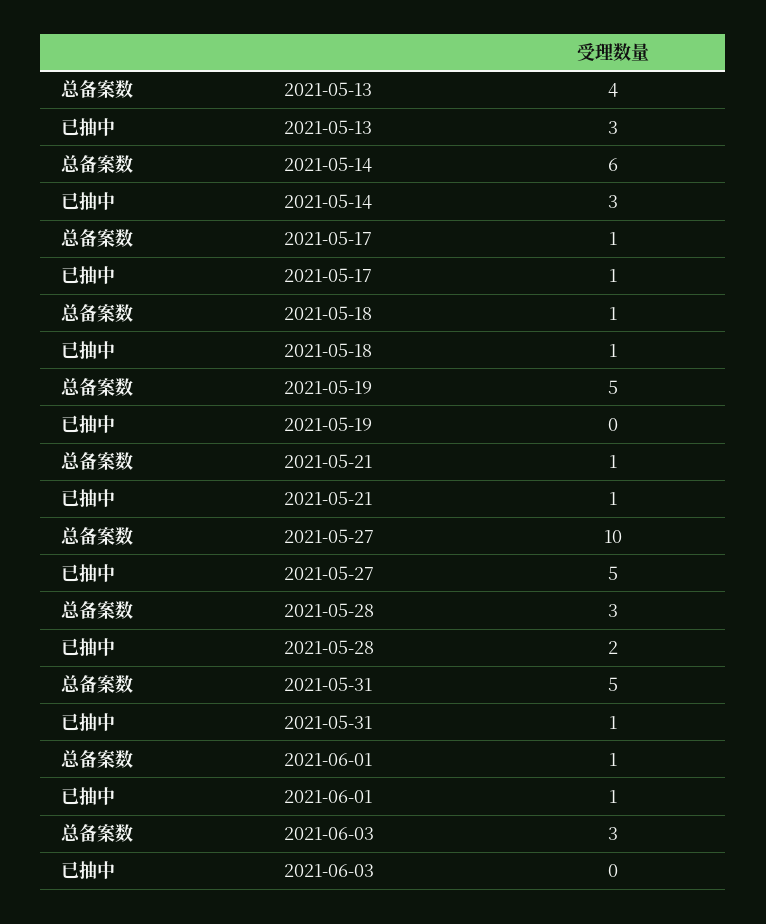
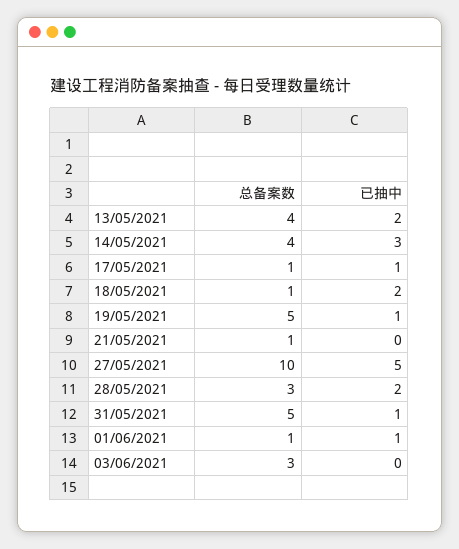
已抽中, 2021-05-13: 3 -> 2
总备案数, 2021-05-14: 6 -> 4
已抽中, 2021-05-18: 1 -> 2
已抽中, 2021-05-19: 0 -> 1
已抽中, 2021-05-21: 1 -> 0

